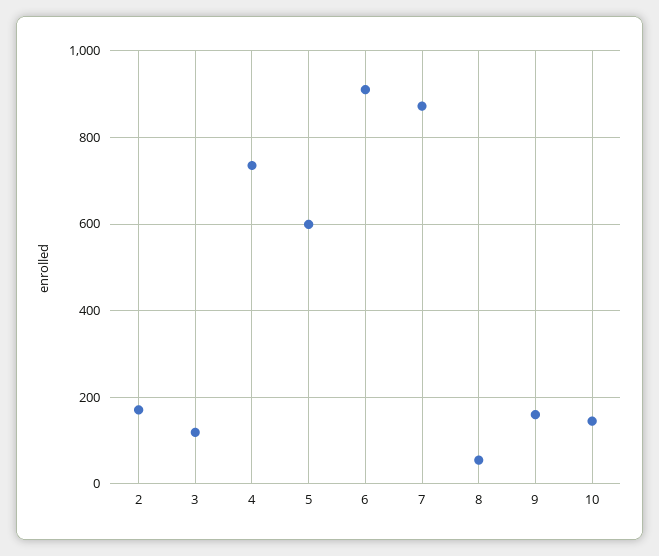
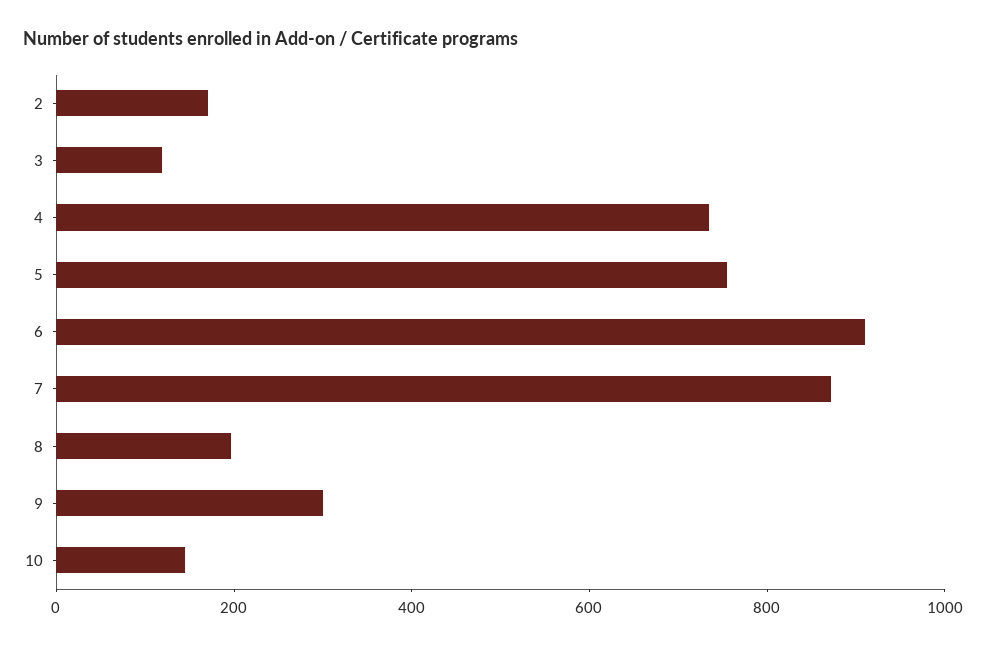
5: 600 -> 750
8: 60 -> 200
9: 160 -> 300

